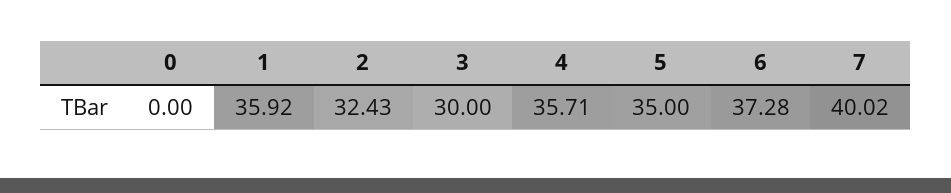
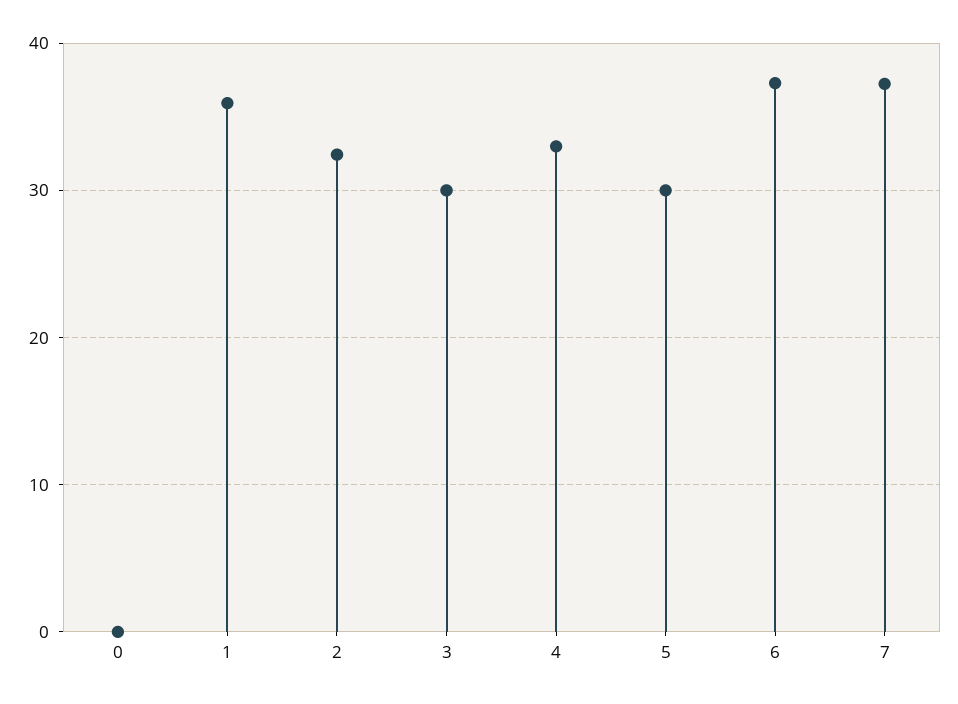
4: 35.71 -> 33
5: 35 -> 30
7: 40.02 -> 37

